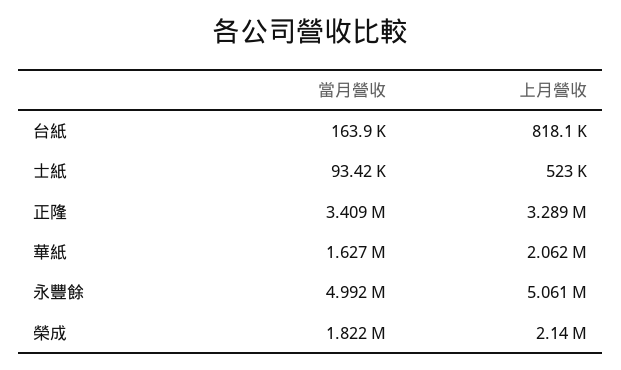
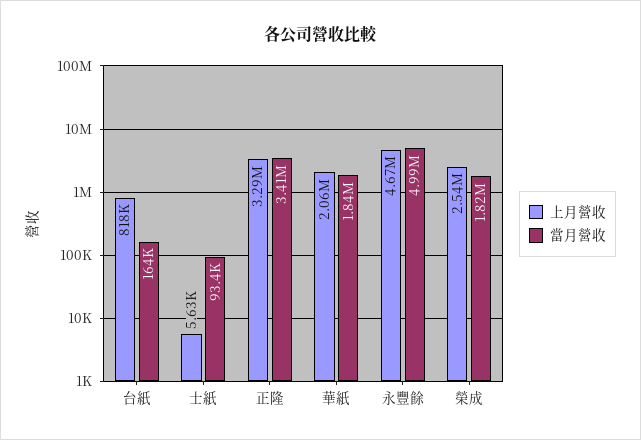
上月營收, 士紙: 523000 -> 5630
當月營收, 華紙: 1627000 -> 1840000
上月營收, 永豐餘: 5061000 -> 4670000
上月營收, 榮成: 2140000 -> 2540000

